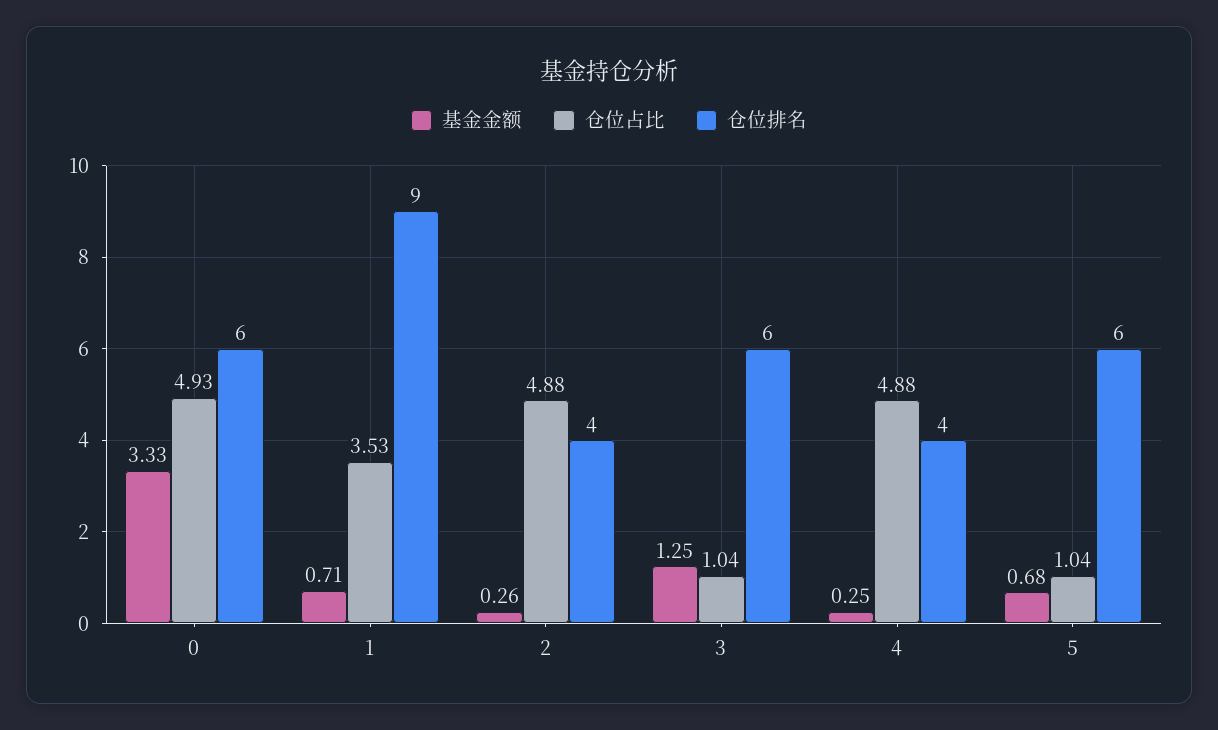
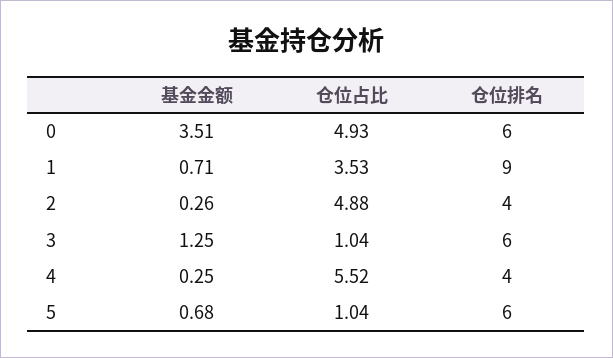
基金金额, 0: 3.33 -> 3.51
仓位占比, 4: 4.88 -> 5.52

